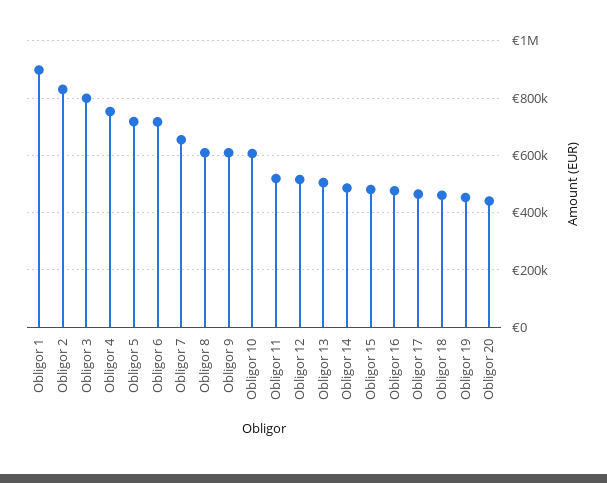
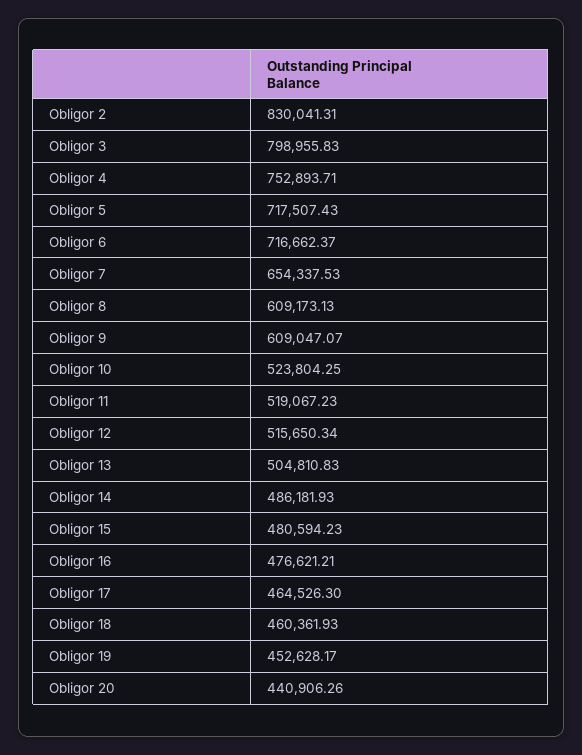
Obligor 1: 900000 -> none
Obligor 10: 600000 -> 523804.25

